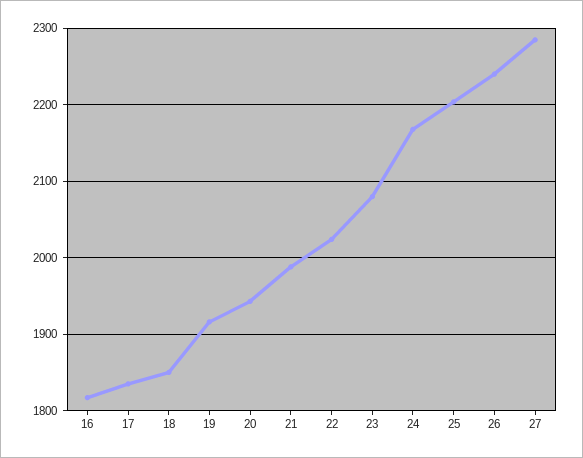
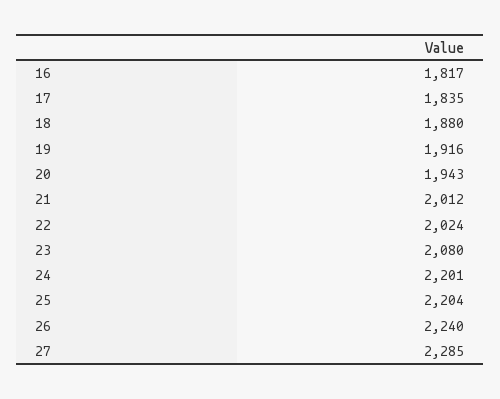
18: 1850 -> 1880
21: 1990 -> 2012
24: 2170 -> 2201

